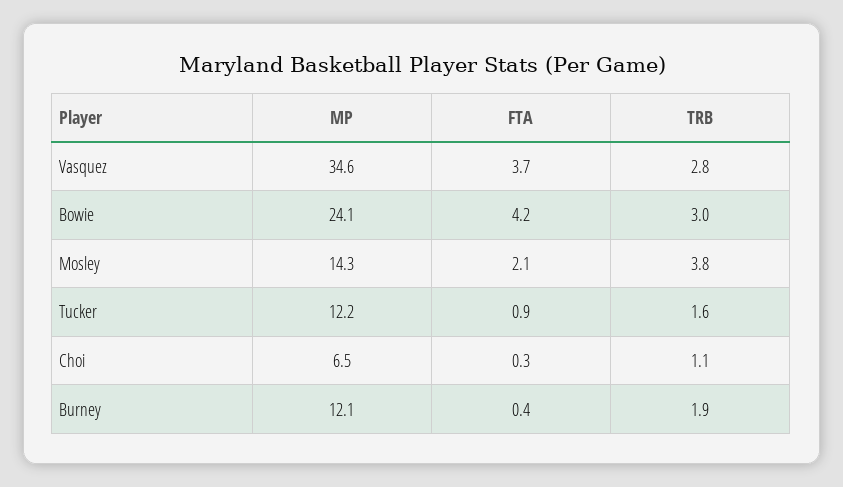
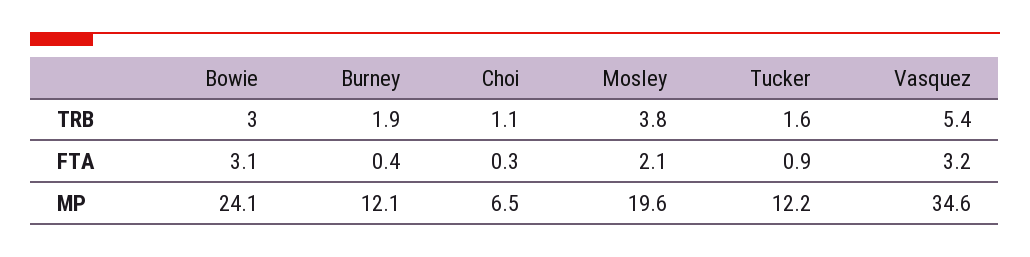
FTA, Vasquez: 3.7 -> 3.2
TRB, Vasquez: 2.8 -> 5.4
FTA, Bowie: 4.2 -> 3.1
MP, Mosley: 14.3 -> 19.6

